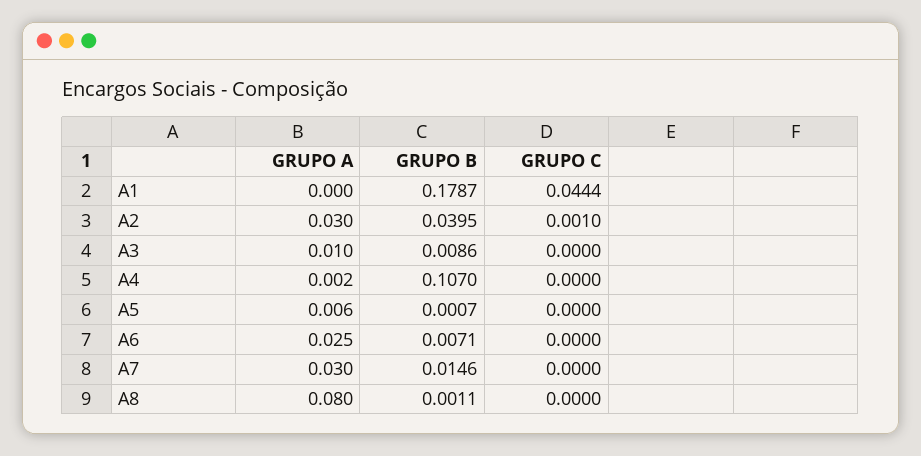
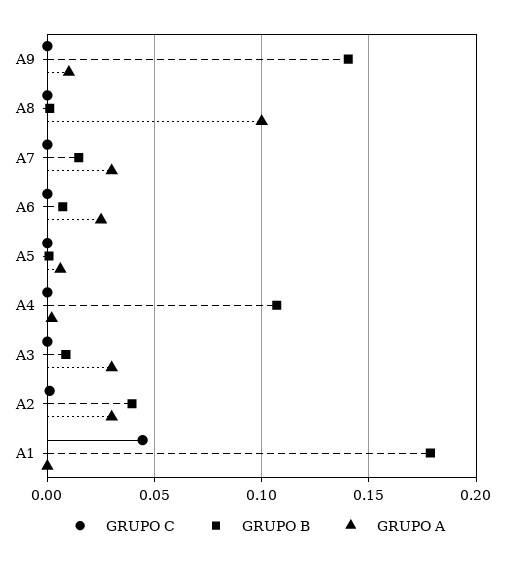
GRUPO A, A3: 0.01 -> 0.03
GRUPO A, A8: 0.08 -> 0.1
GRUPO C, A9: none -> 0
GRUPO B, A9: none -> 0.14
GRUPO A, A9: none -> 0.01

